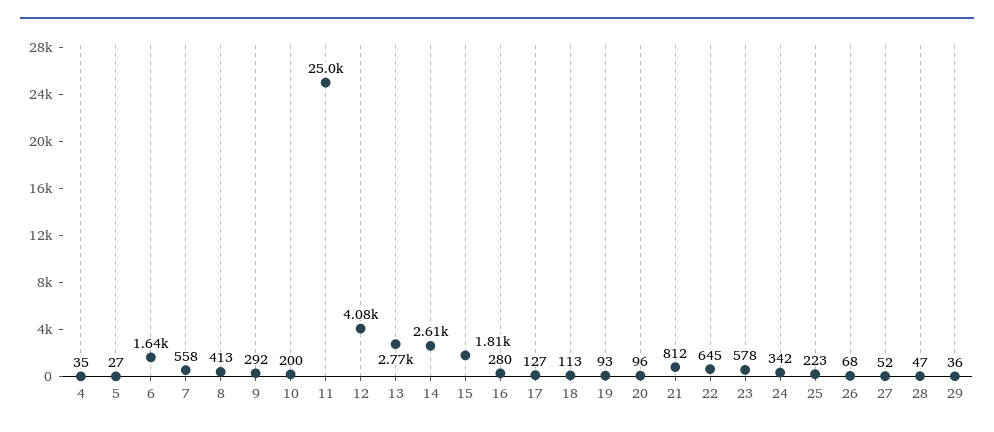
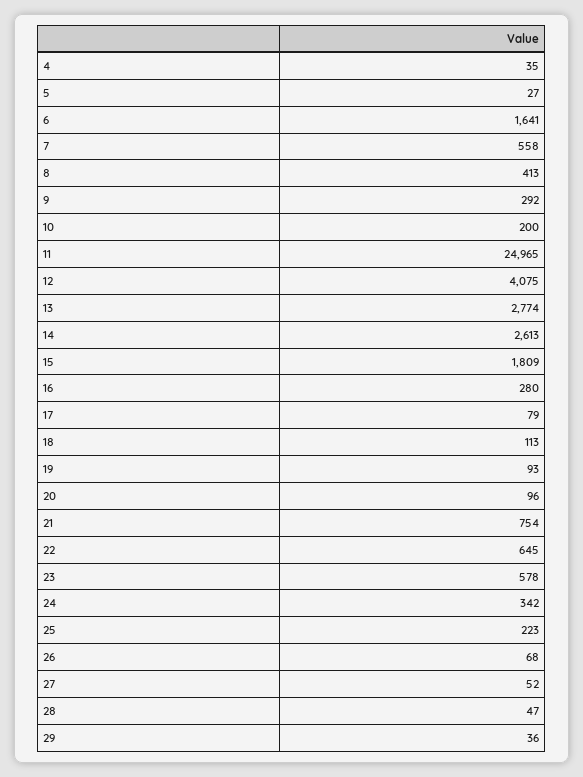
17: 127 -> 79
21: 812 -> 754

